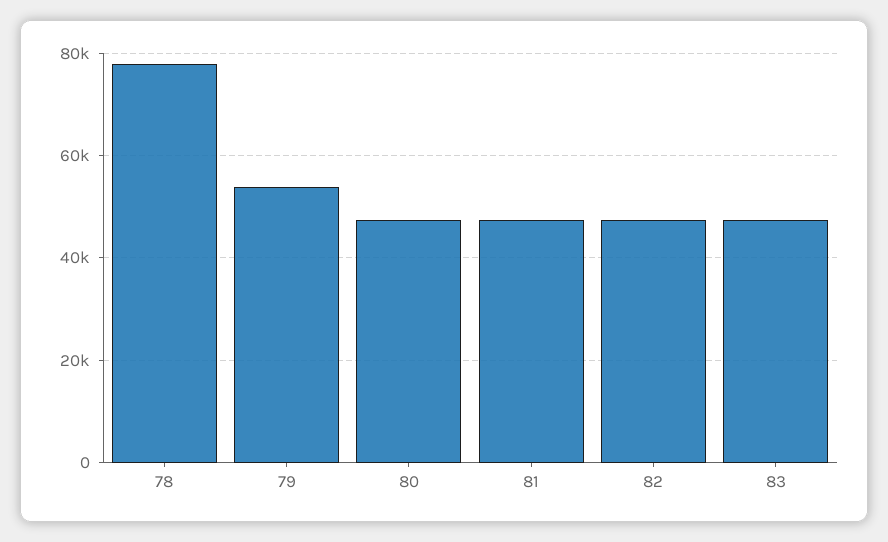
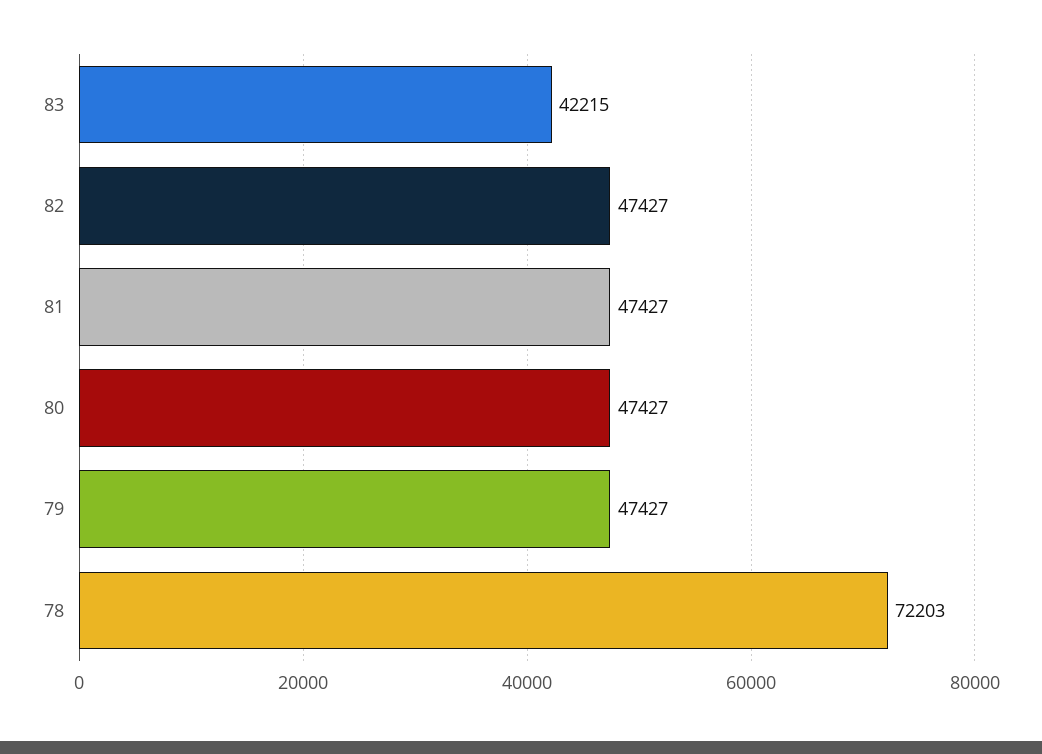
78: 78000 -> 72203
79: 54000 -> 47427
83: 48000 -> 42215

